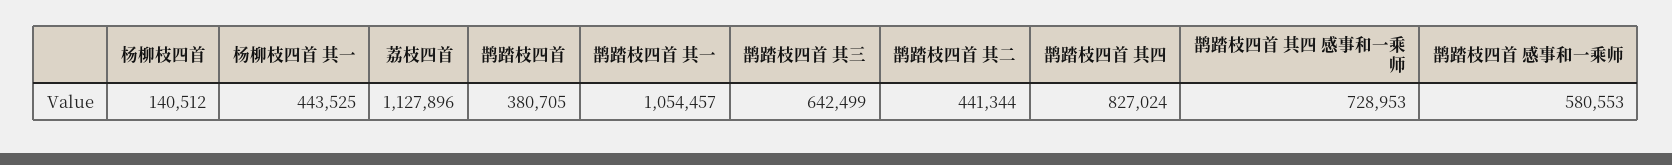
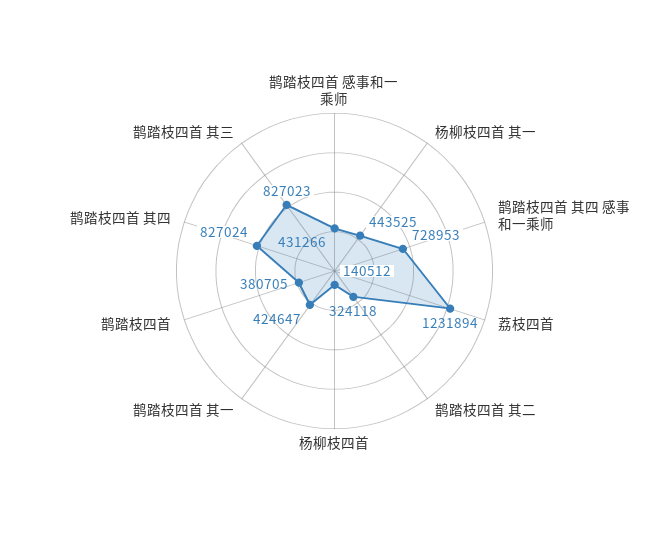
荔枝四首: 1127896 -> 1231894
鹊踏枝四首 其一: 1054457 -> 424647
鹊踏枝四首 其三: 642499 -> 827023
鹊踏枝四首 其二: 441344 -> 324118
鹊踏枝四首 感事和一乘师: 580553 -> 431266

